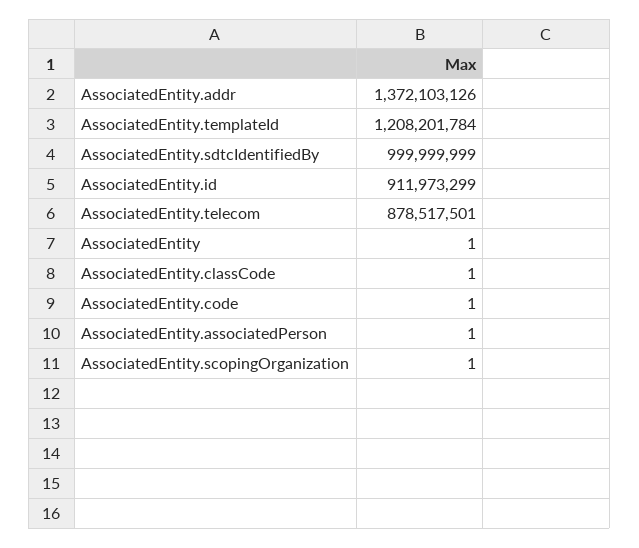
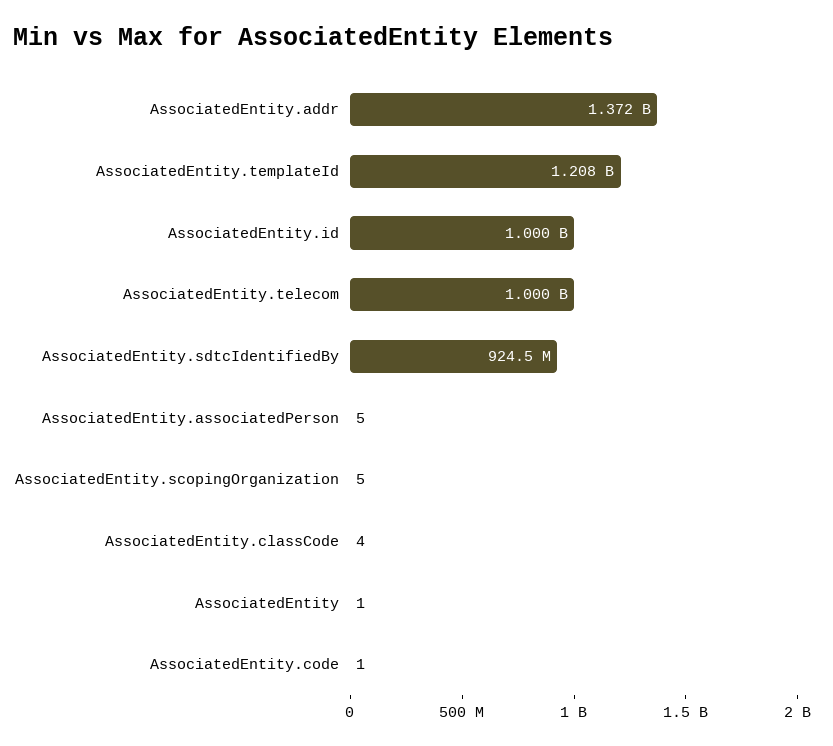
AssociatedEntity.sdtcIdentifiedBy: 999999999 -> 924500000
AssociatedEntity.id: 911973299 -> 1000000000
AssociatedEntity.telecom: 878517501 -> 1000000000
AssociatedEntity.classCode: 1 -> 4
AssociatedEntity.associatedPerson: 1 -> 5
AssociatedEntity.scopingOrganization: 1 -> 5

